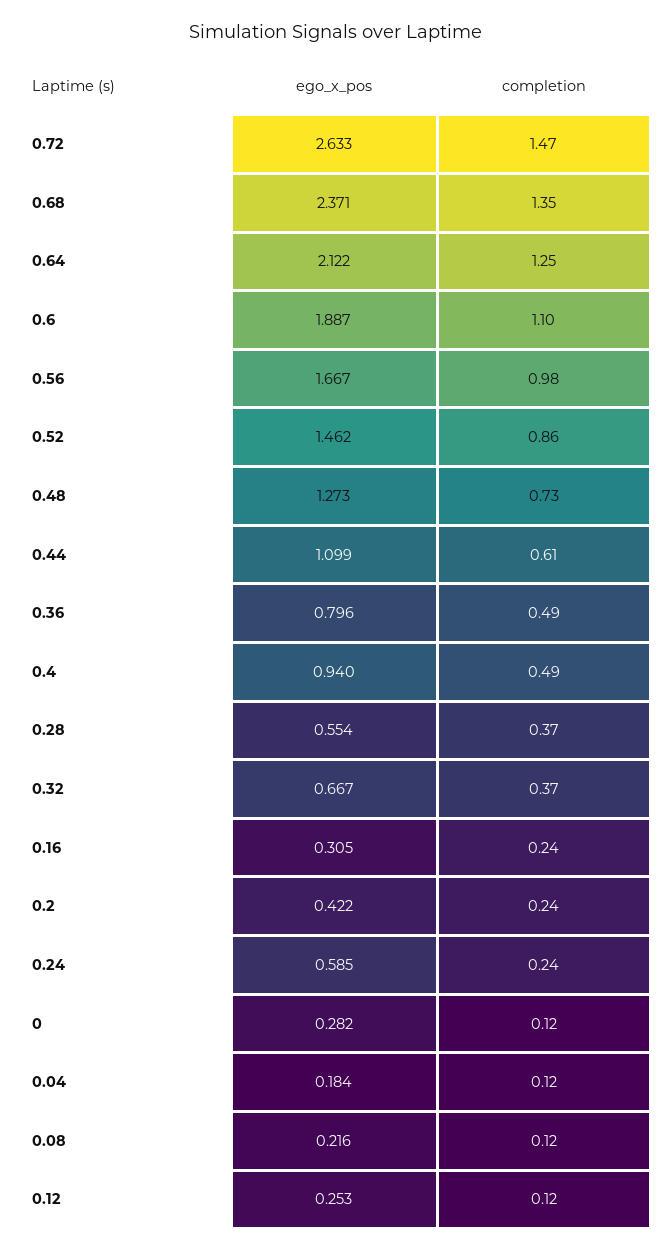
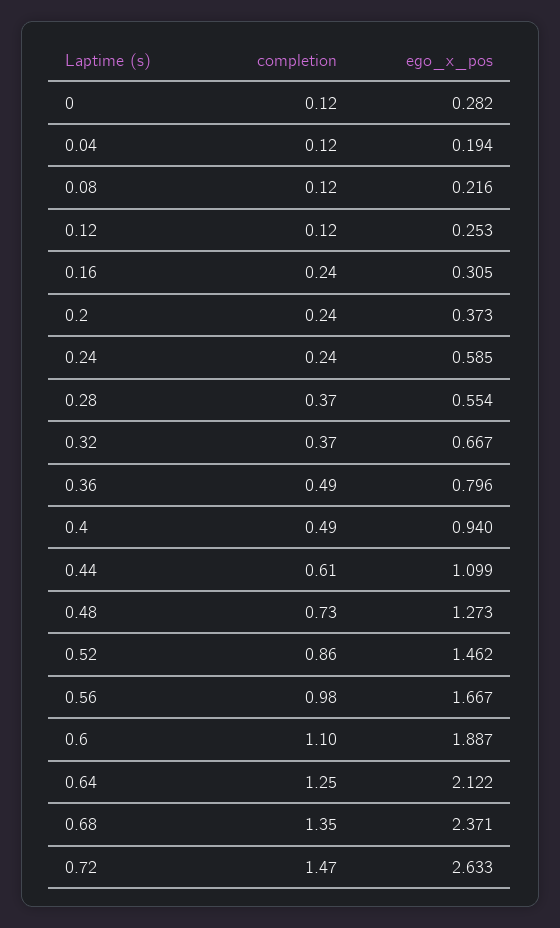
ego_x_pos, 0.2: 0.422 -> 0.373
ego_x_pos, 0.04: 0.184 -> 0.194

